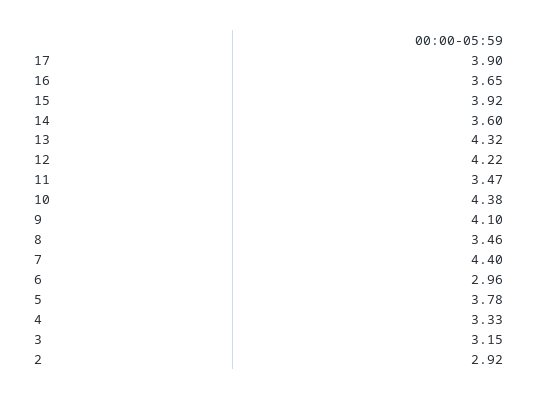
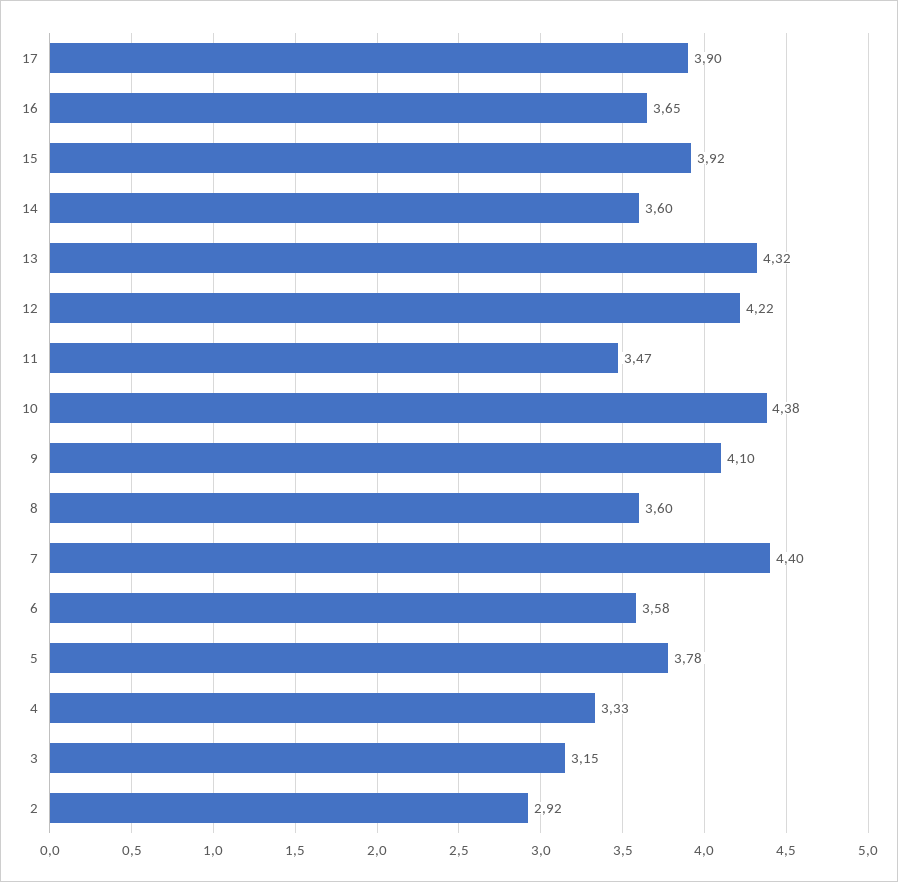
8: 3.46 -> 3.6
6: 2.96 -> 3.58

